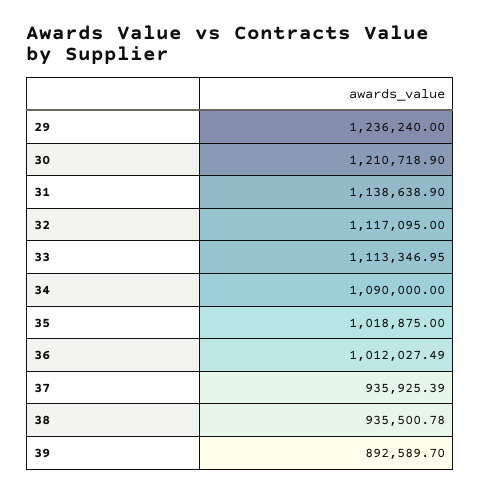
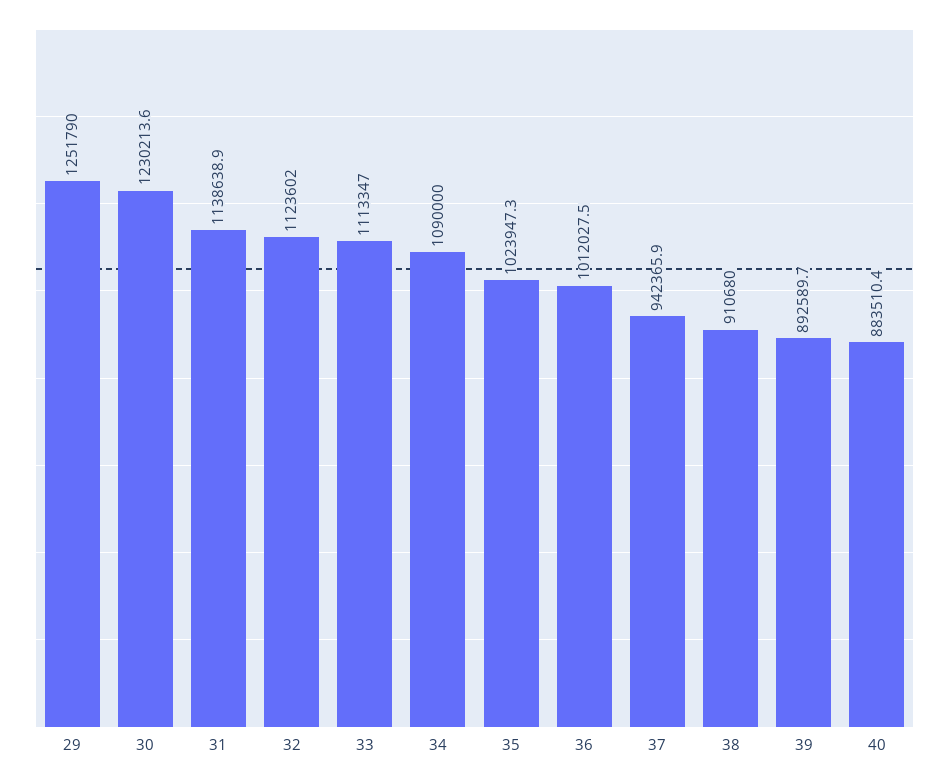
29: 1236240 -> 1251790
30: 1210718.9 -> 1230213.6
32: 1117095 -> 1123602
35: 1018875 -> 1023947.3
37: 935925.39 -> 942365.9
38: 935500.78 -> 910680
40: none -> 883510.4

